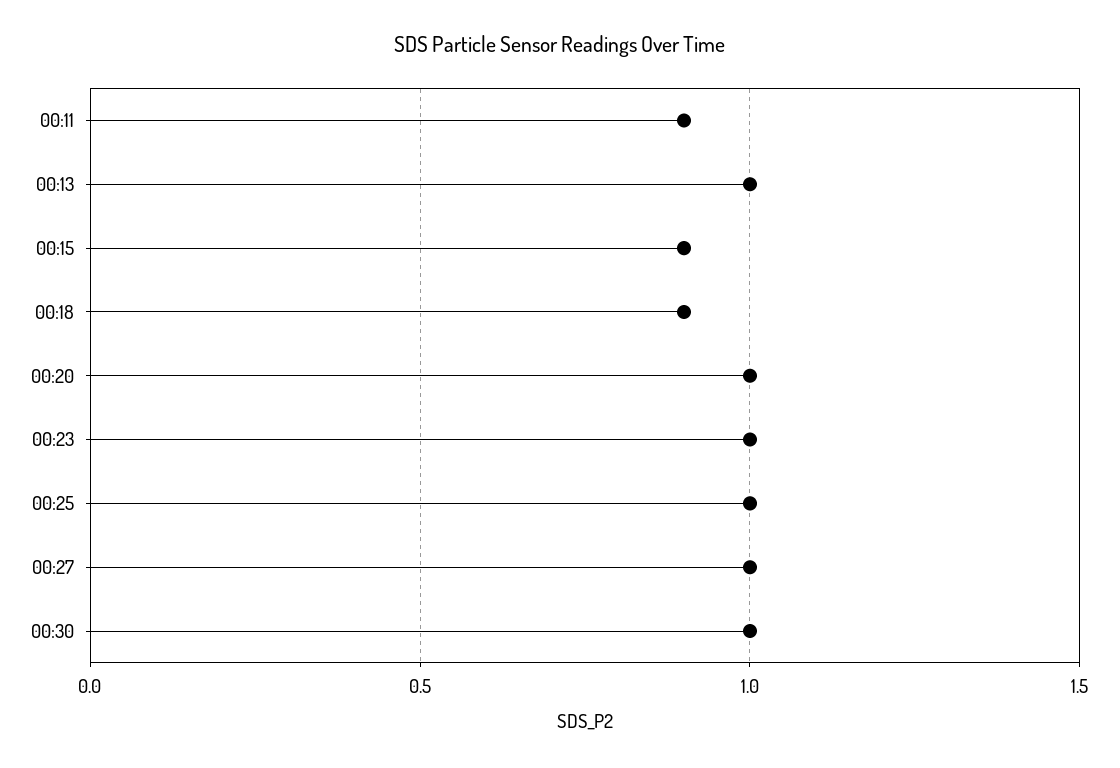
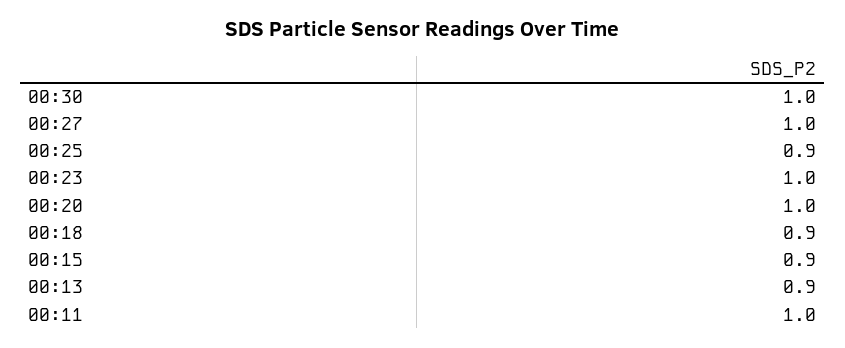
00:11: 0.9 -> 1
00:13: 1 -> 0.9
00:25: 1 -> 0.9

